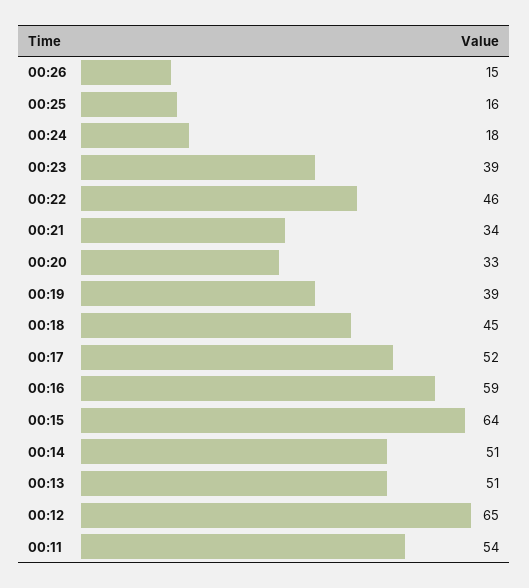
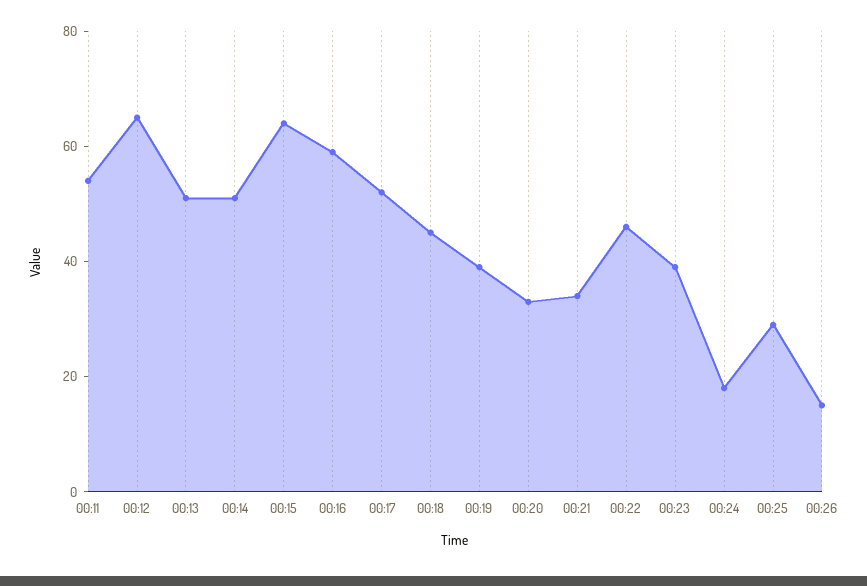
00:25: 16 -> 30

